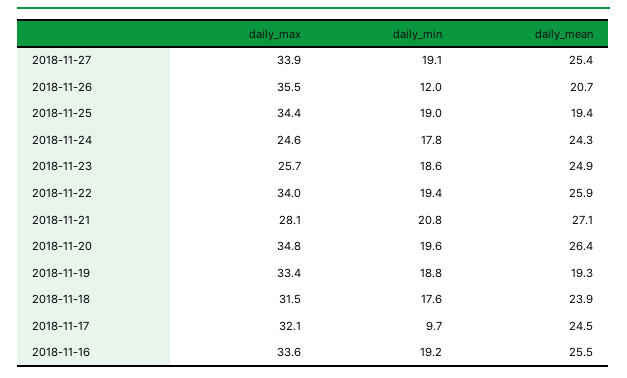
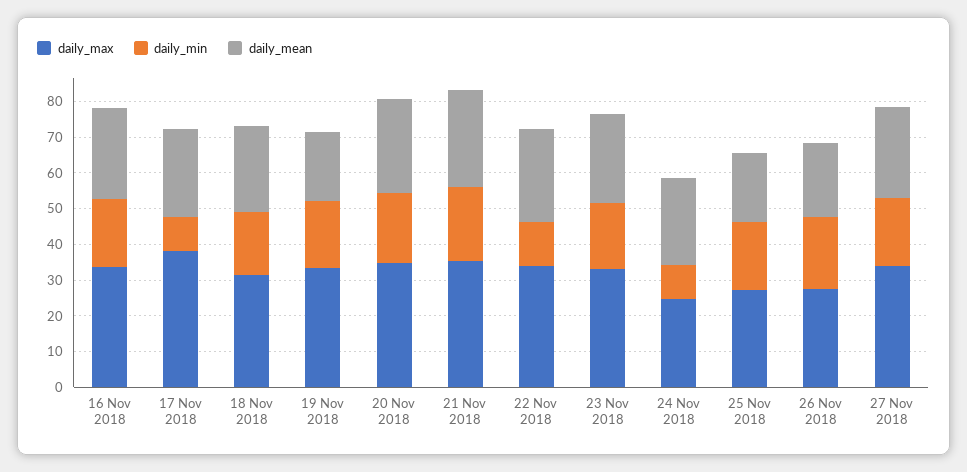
daily_max, 2018-11-26: 35.5 -> 27.5
daily_min, 2018-11-26: 12 -> 20
daily_max, 2018-11-25: 34.4 -> 27.5
daily_min, 2018-11-24: 17.8 -> 10
daily_max, 2018-11-23: 25.7 -> 32.5
daily_min, 2018-11-22: 19.4 -> 12.5
daily_max, 2018-11-21: 28.1 -> 35
daily_max, 2018-11-17: 32.1 -> 37.5

